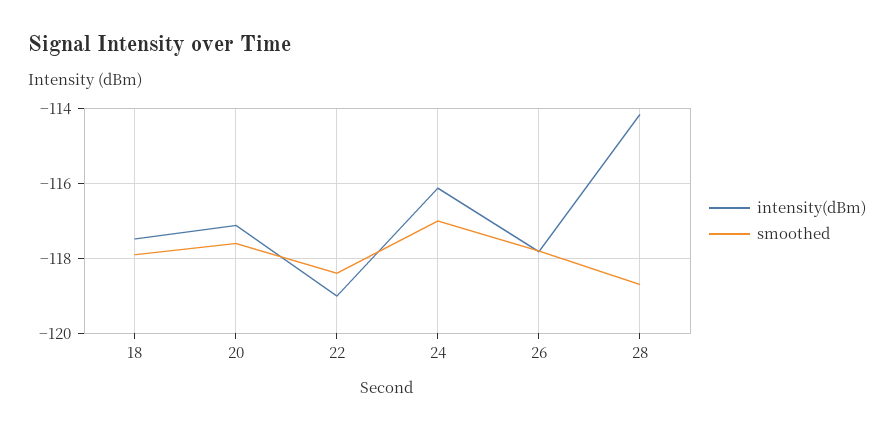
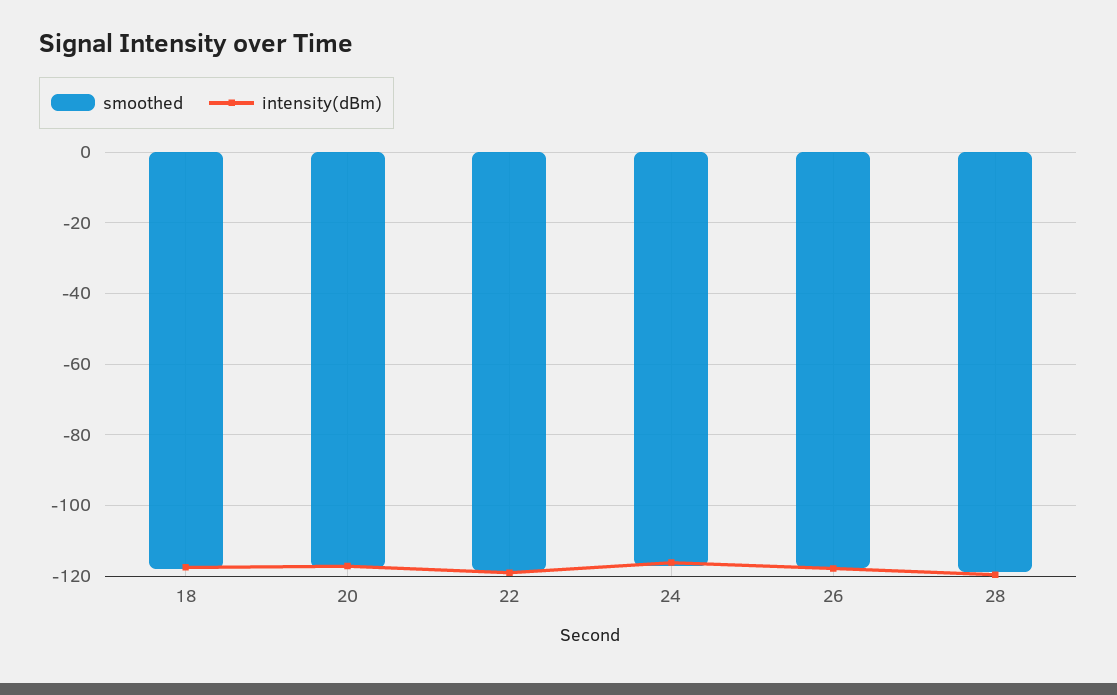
intensity(dBm), 28: -114.2 -> -120

